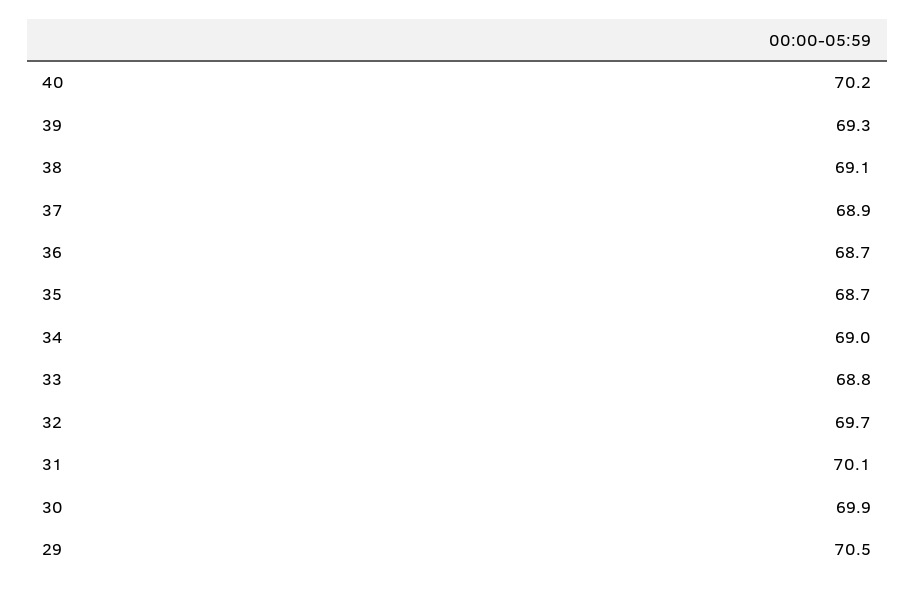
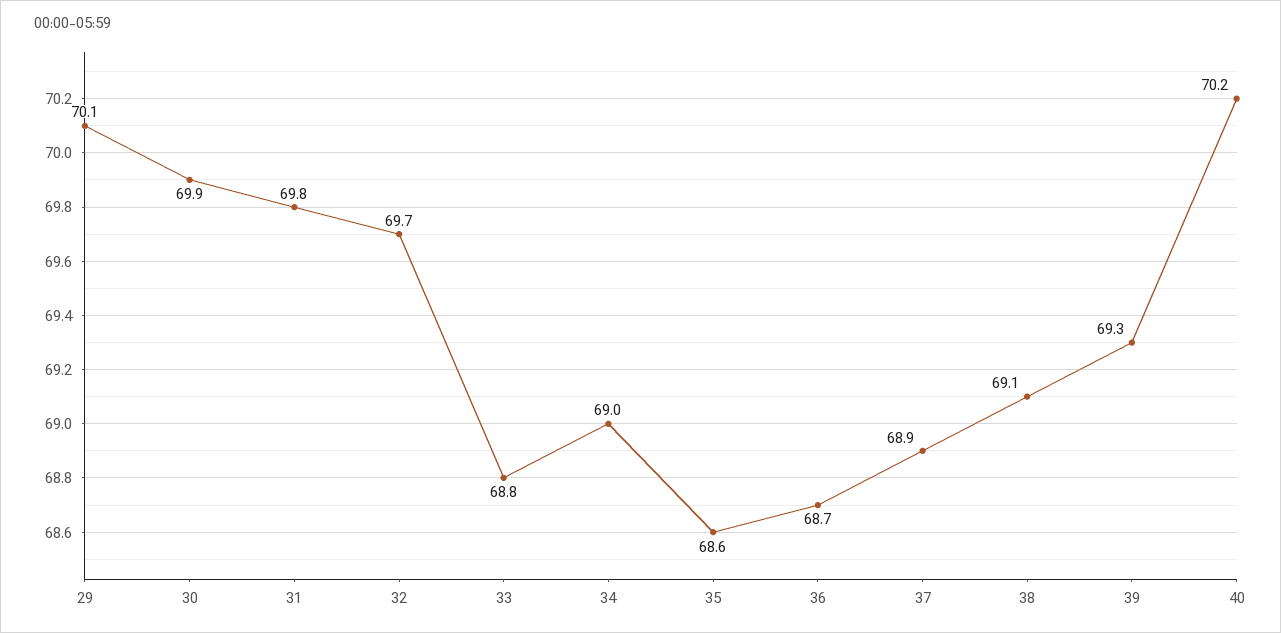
35: 68.7 -> 68.6
31: 70.1 -> 69.8
29: 70.5 -> 70.1

